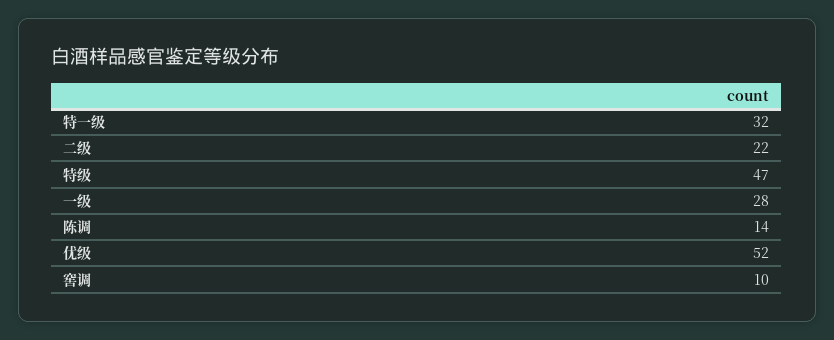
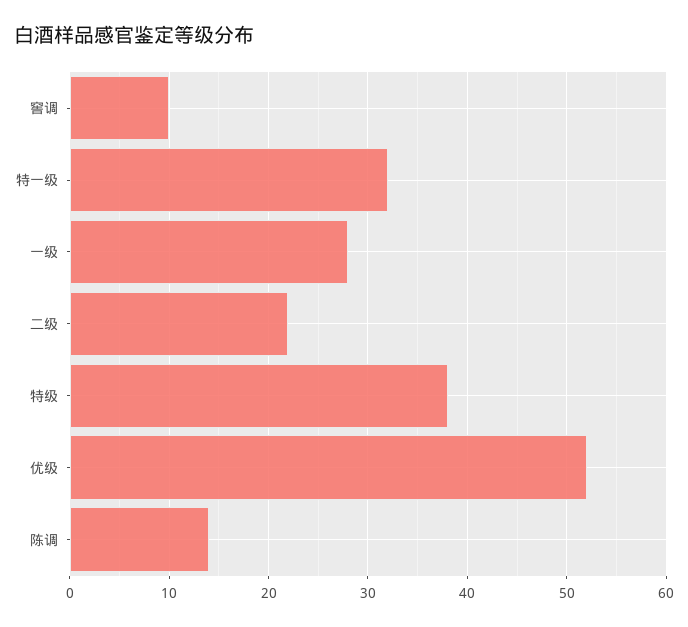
特级: 47 -> 38

